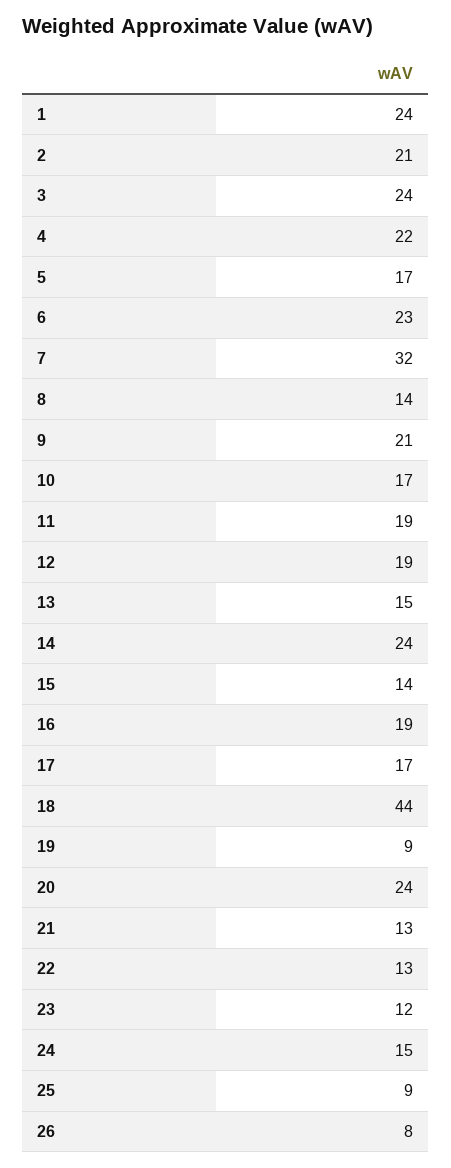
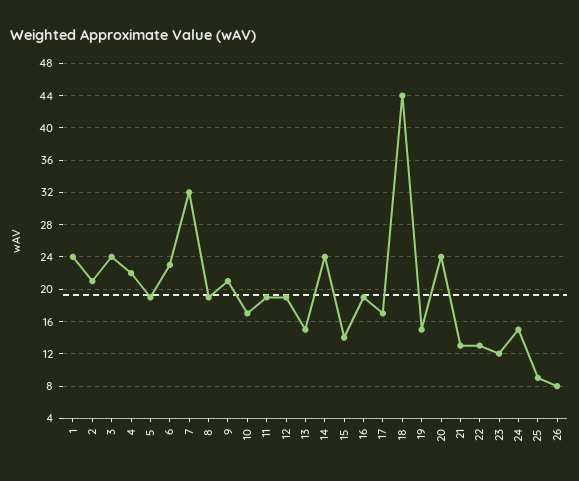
5: 17 -> 19
8: 14 -> 19
19: 9 -> 15

